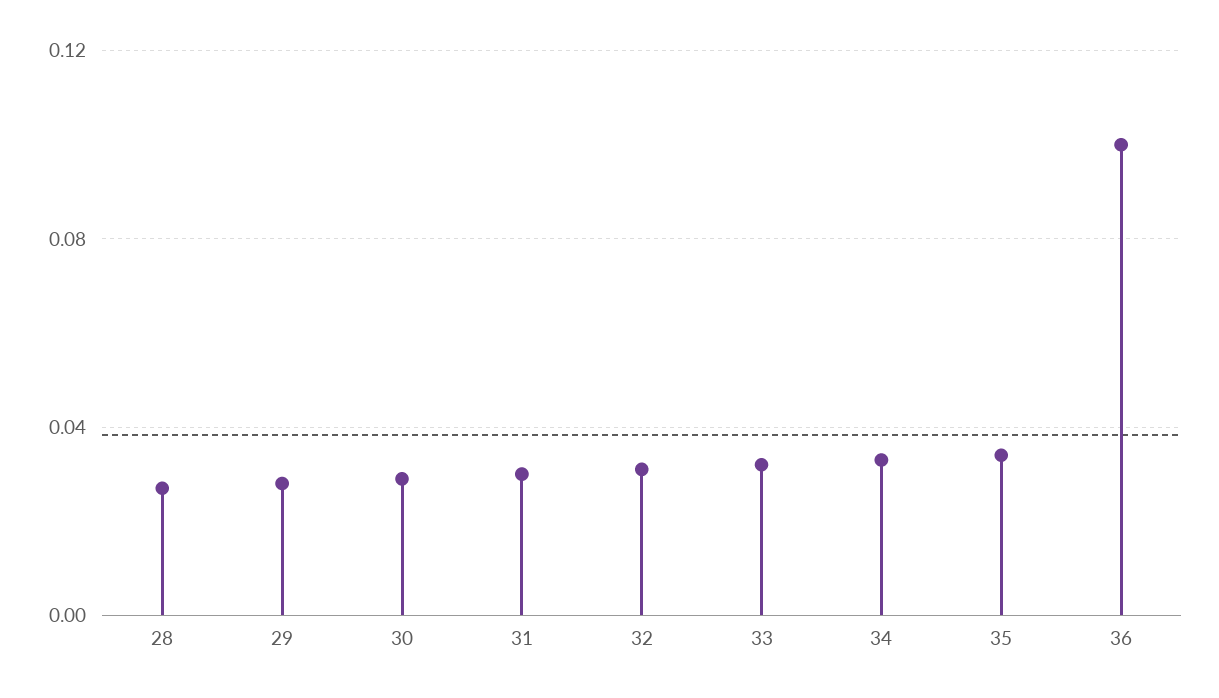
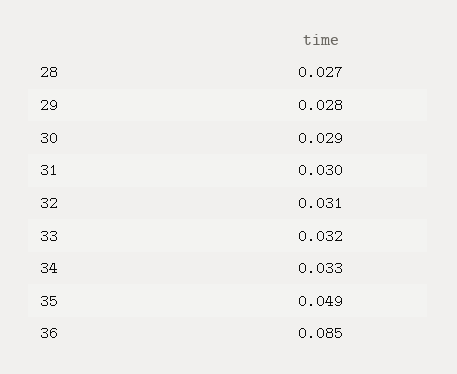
35: 0.035 -> 0.049
36: 0.1 -> 0.085

